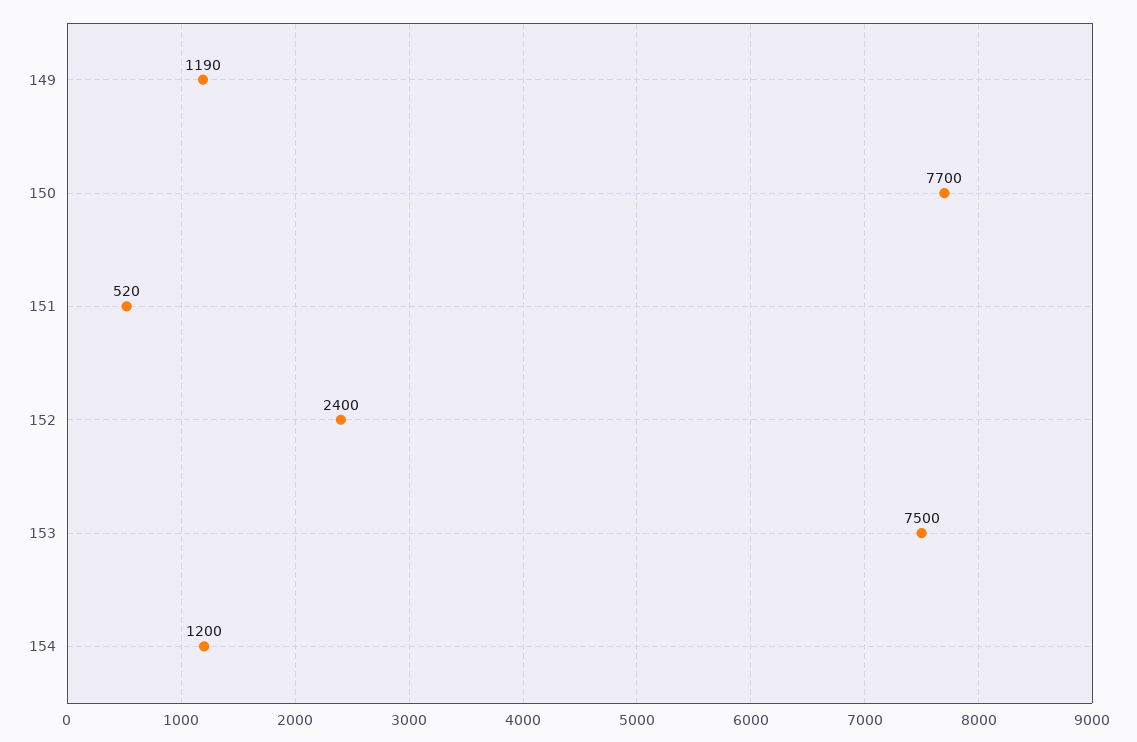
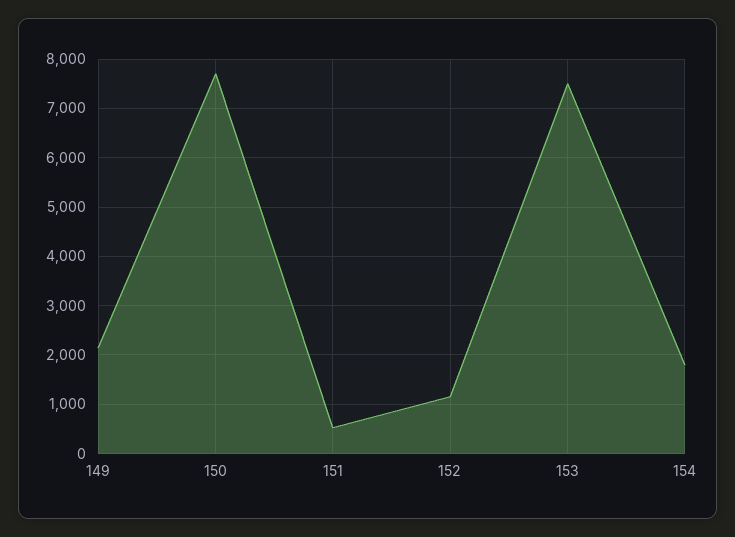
149: 1190 -> 2200
152: 2400 -> 1200
154: 1200 -> 1800

